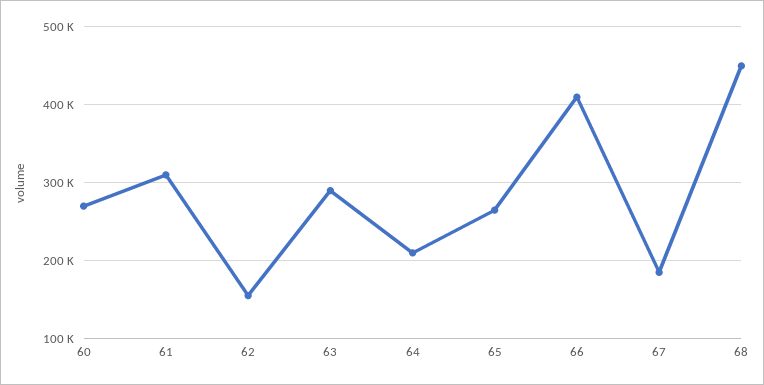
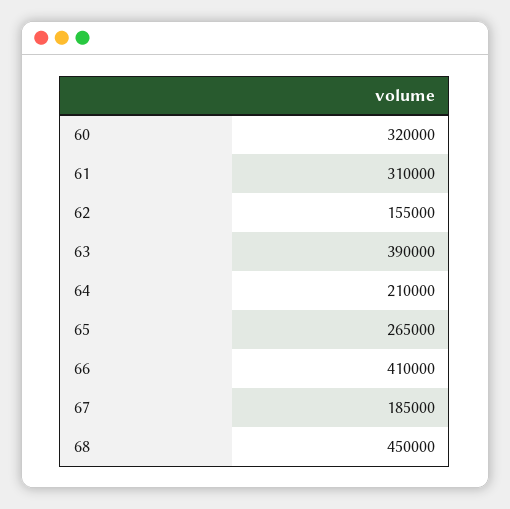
60: 270000 -> 320000
63: 290000 -> 390000

